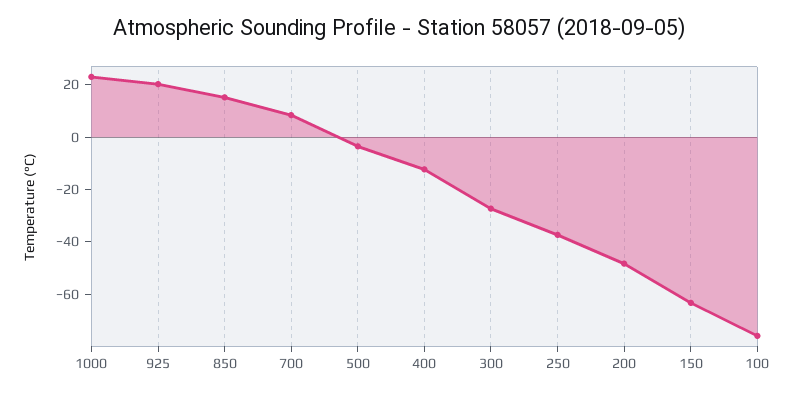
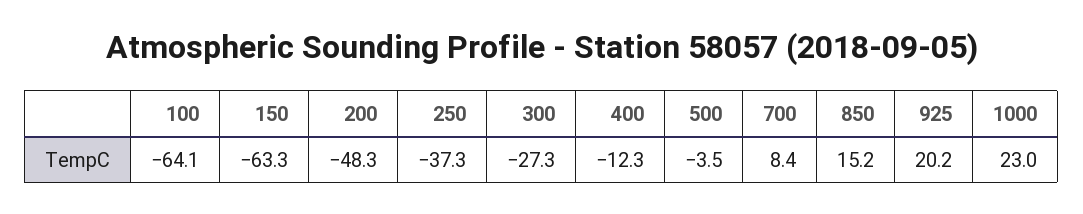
100: -75 -> -64.1

